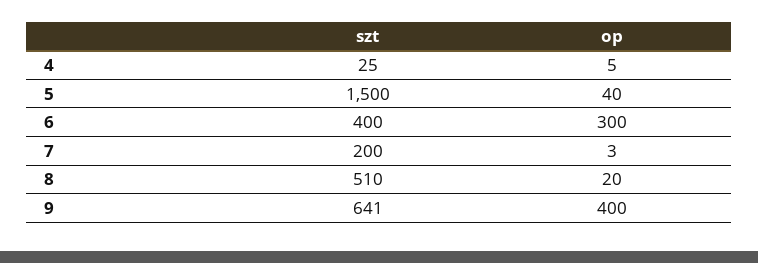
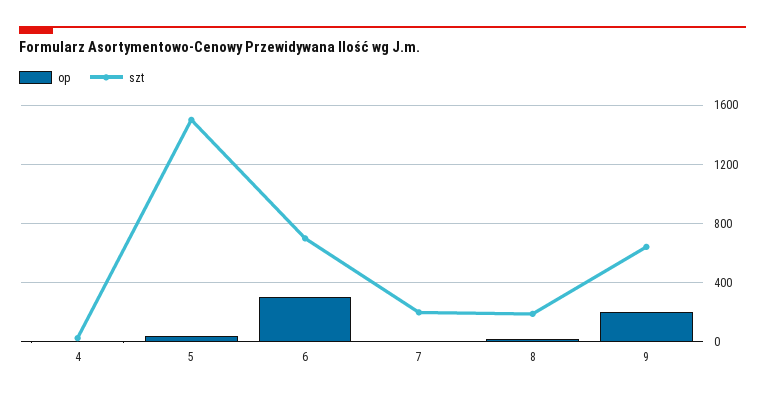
szt, 6: 400 -> 700
szt, 8: 510 -> 200
op, 9: 400 -> 200

